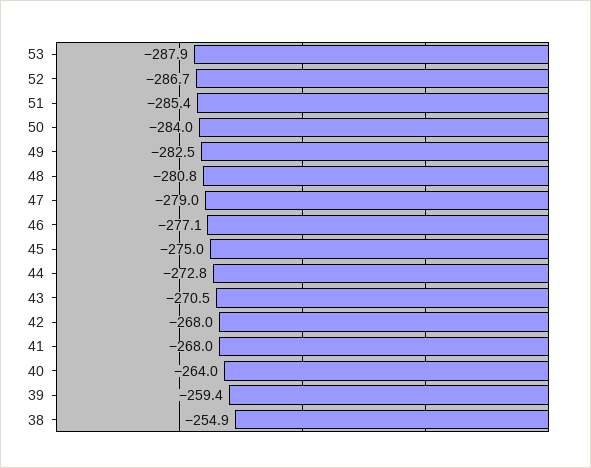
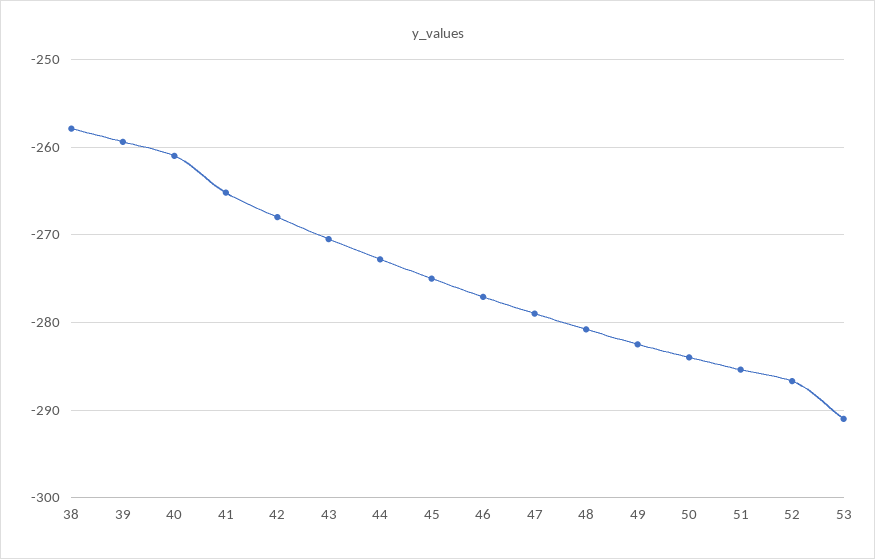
53: -287.9 -> -291
41: -268 -> -265
40: -264 -> -261
38: -254.9 -> -258

